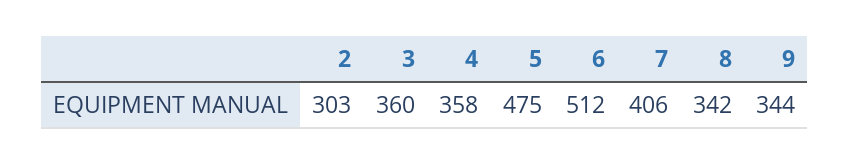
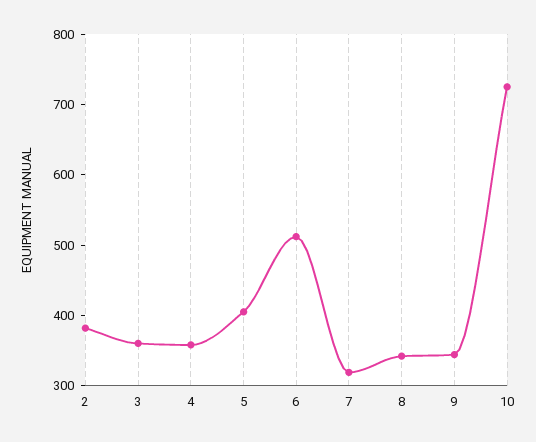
2: 303 -> 380
5: 475 -> 400
7: 406 -> 320
10: none -> 720

